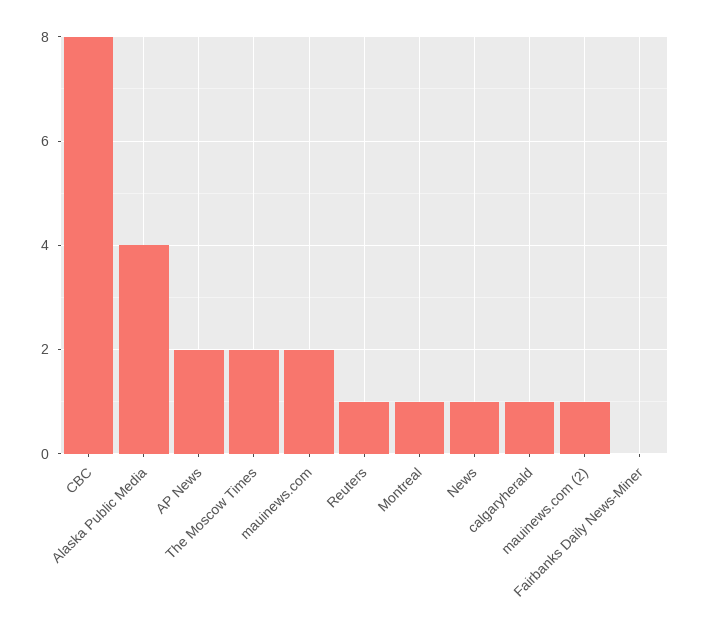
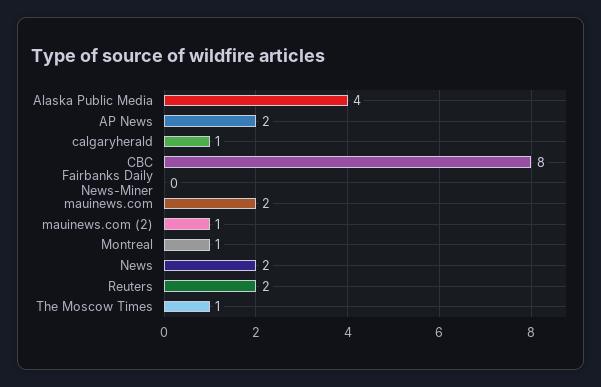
The Moscow Times: 2 -> 1
Reuters: 1 -> 2
News: 1 -> 2

